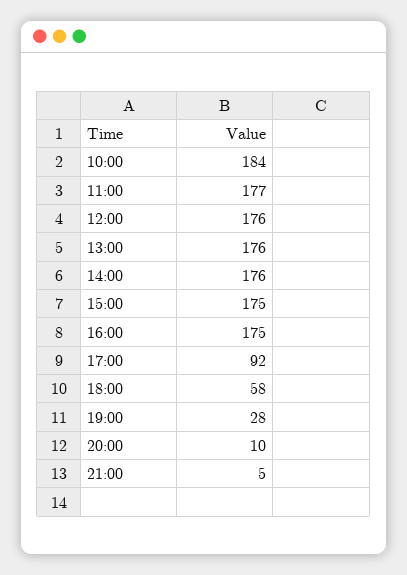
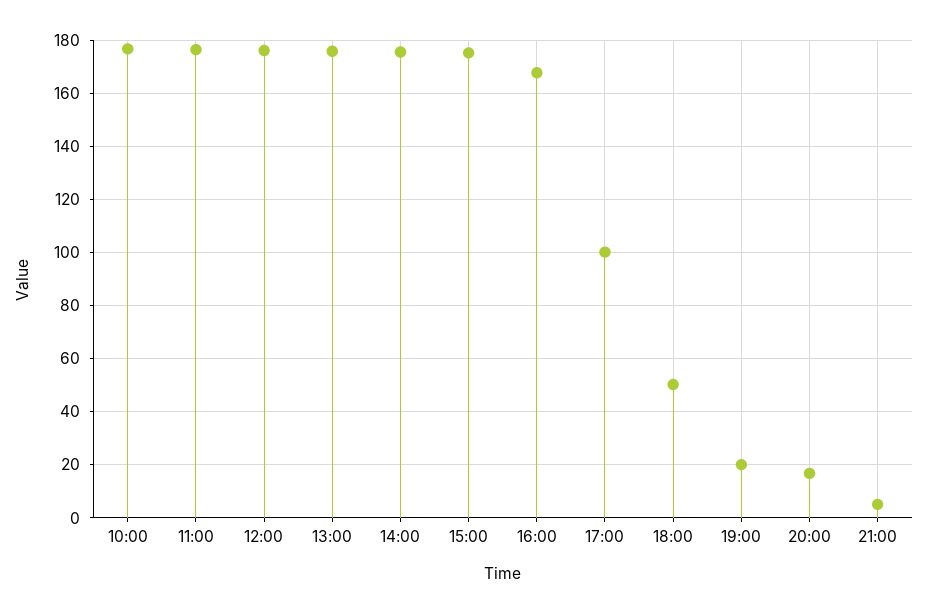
10:00: 184 -> 177.5
16:00: 175 -> 167.5
17:00: 92 -> 100
18:00: 58 -> 50
19:00: 28 -> 20
20:00: 10 -> 17.5

